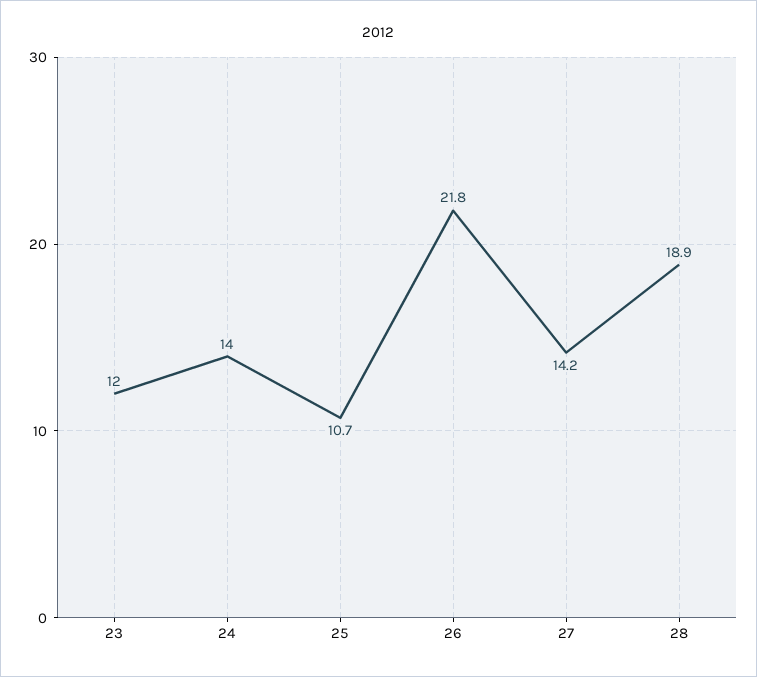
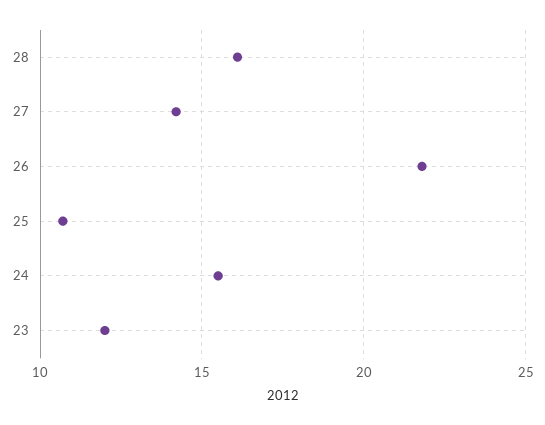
24: 14 -> 15.5
28: 18.9 -> 16

